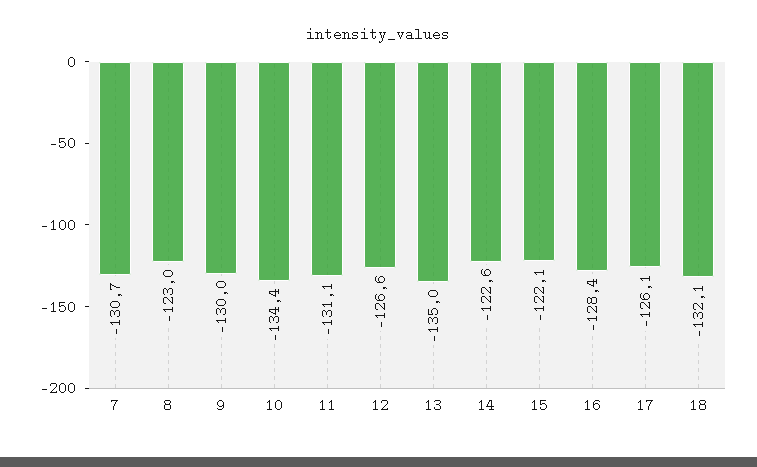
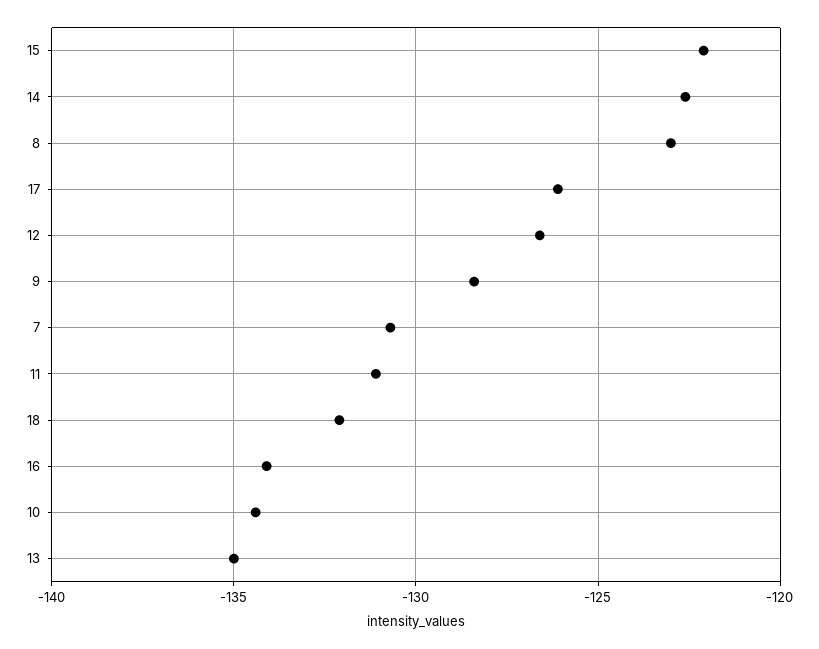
9: -130 -> -128.5
16: -128.4 -> -134

